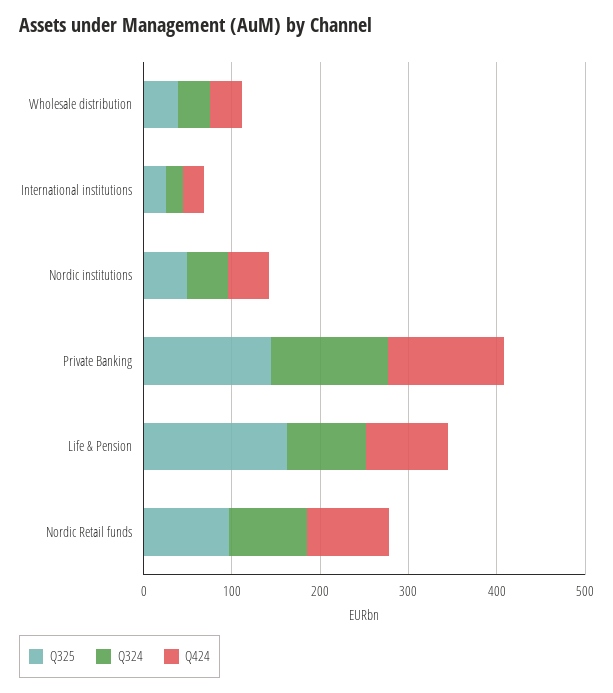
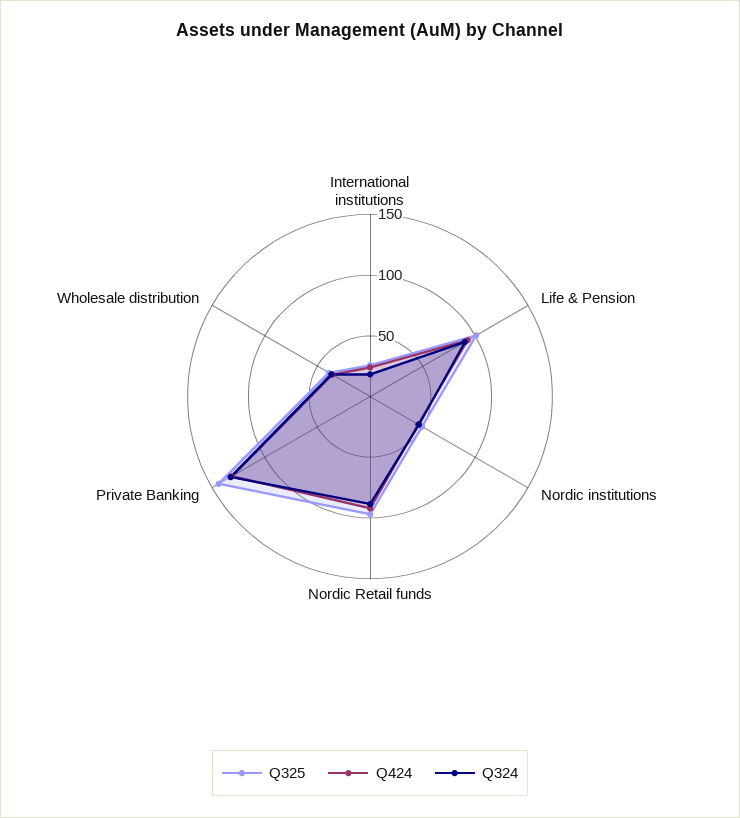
Q325, Life & Pension: 160 -> 100

